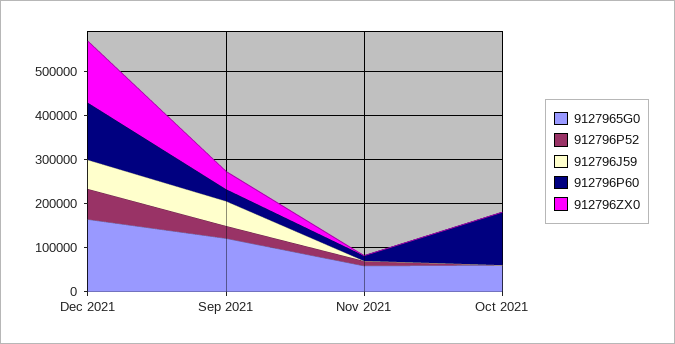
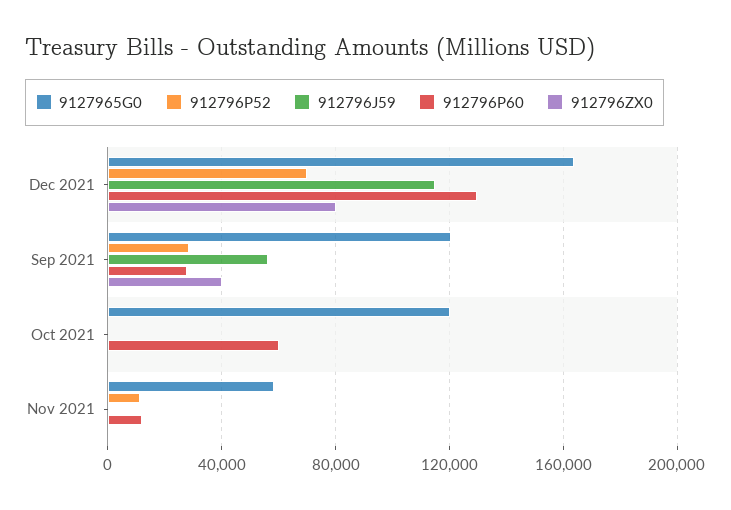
912796J59, Dec 2021: 60000 -> 115000
912796ZX0, Dec 2021: 140000 -> 80000
9127965G0, Oct 2021: 60000 -> 120000
912796P60, Oct 2021: 120000 -> 60000

